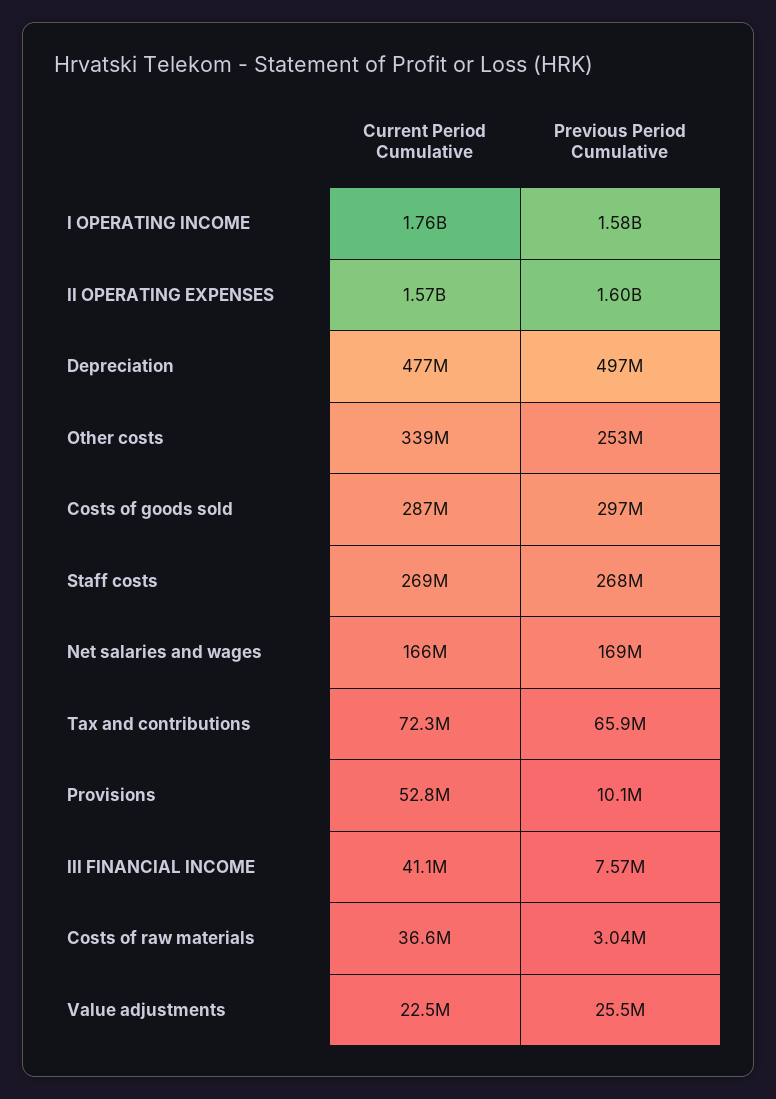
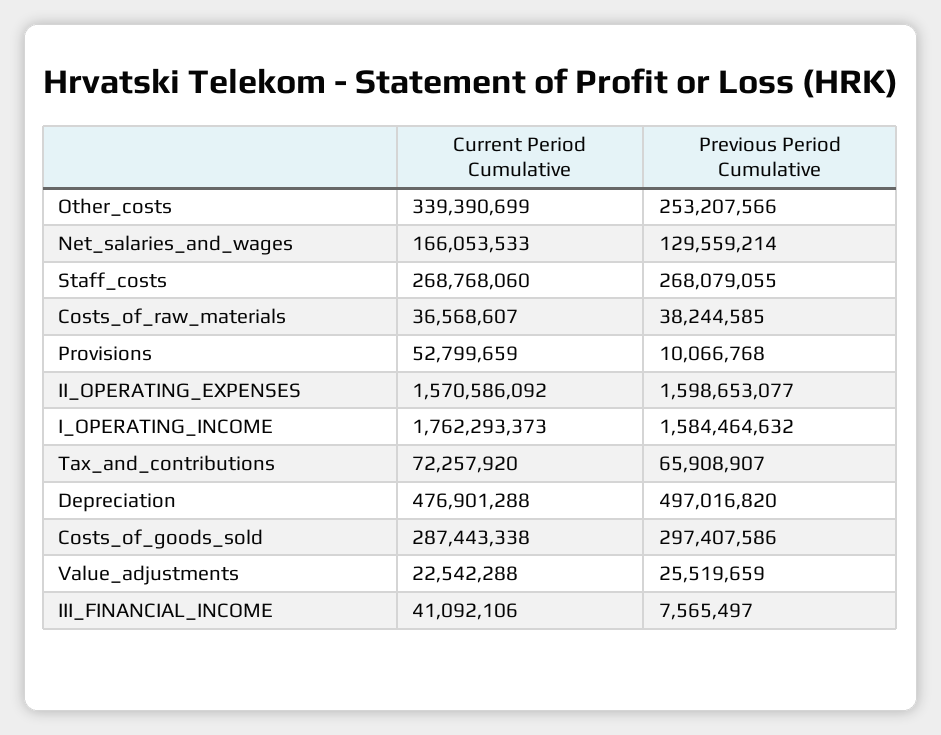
Previous Period Cumulative, Net salaries and wages: 169000000 -> 129559214
Previous Period Cumulative, Costs of raw materials: 3040000 -> 38244585

